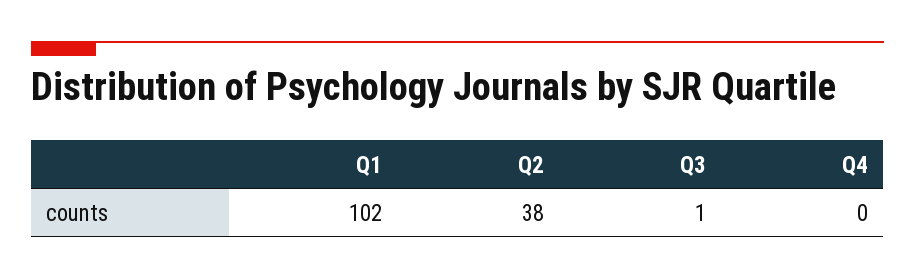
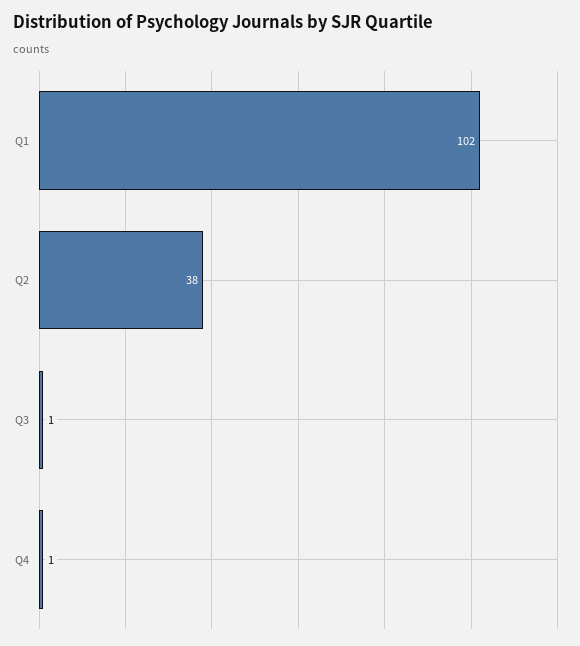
Q4: 0 -> 1

